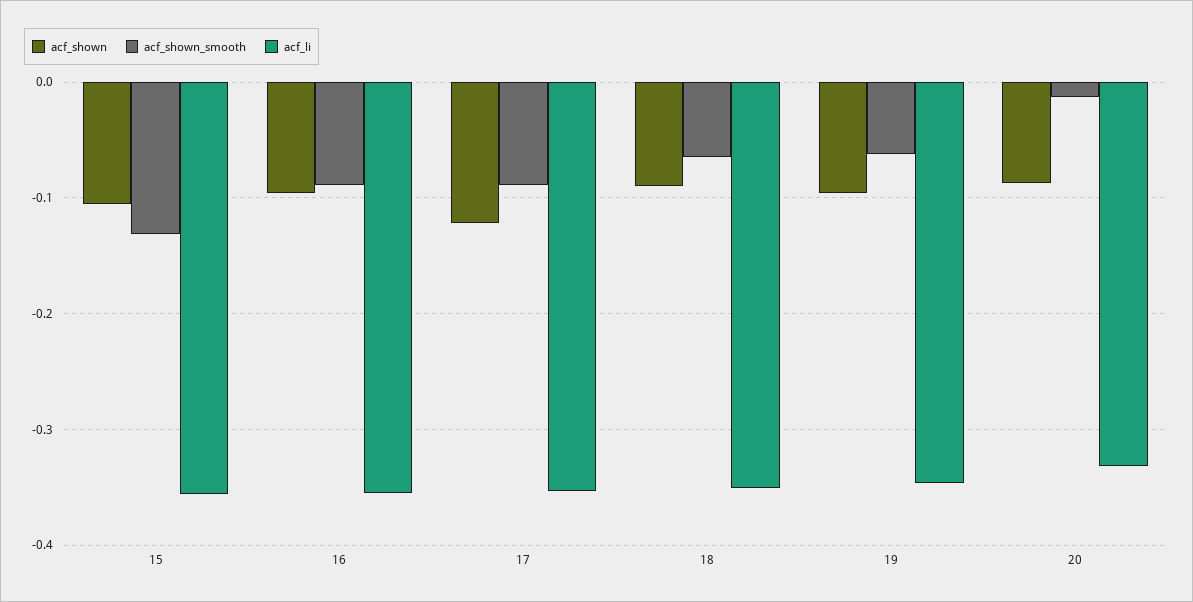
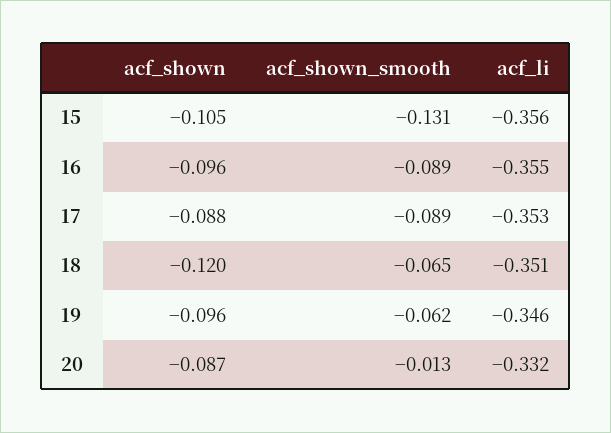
acf_shown, 17: -0.12 -> -0.088
acf_shown, 18: -0.09 -> -0.12

